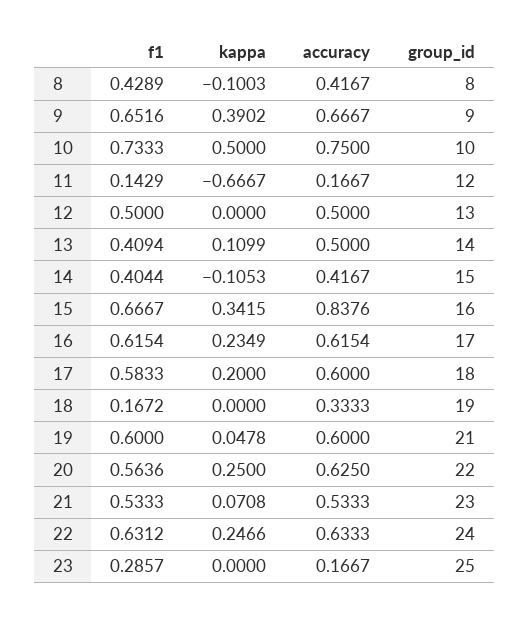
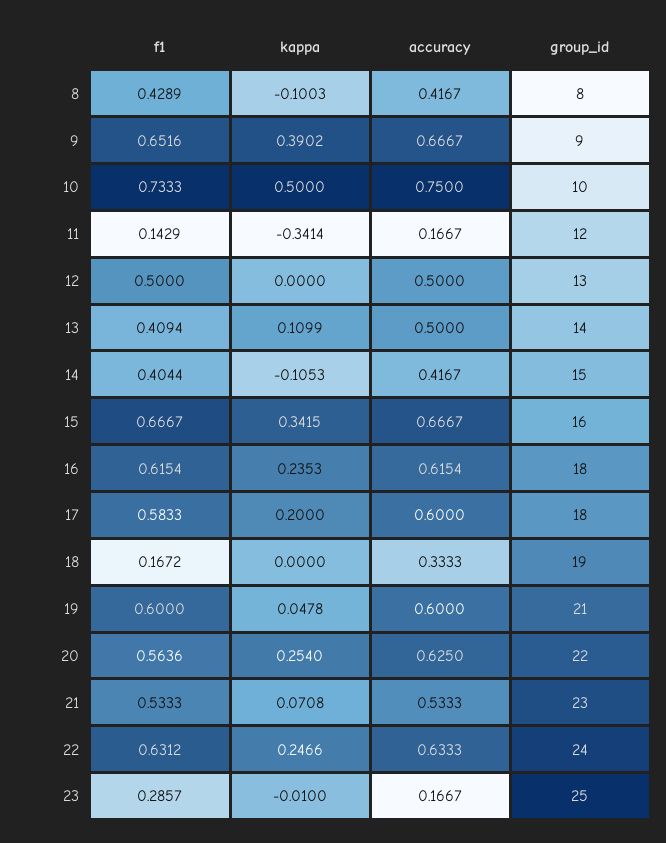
kappa, 11: -0.6667 -> -0.3414
accuracy, 15: 0.8376 -> 0.6667
kappa, 16: 0.2349 -> 0.2353
group_id, 16: 17 -> 18
kappa, 20: 0.25 -> 0.254
kappa, 23: 0 -> -0.01

